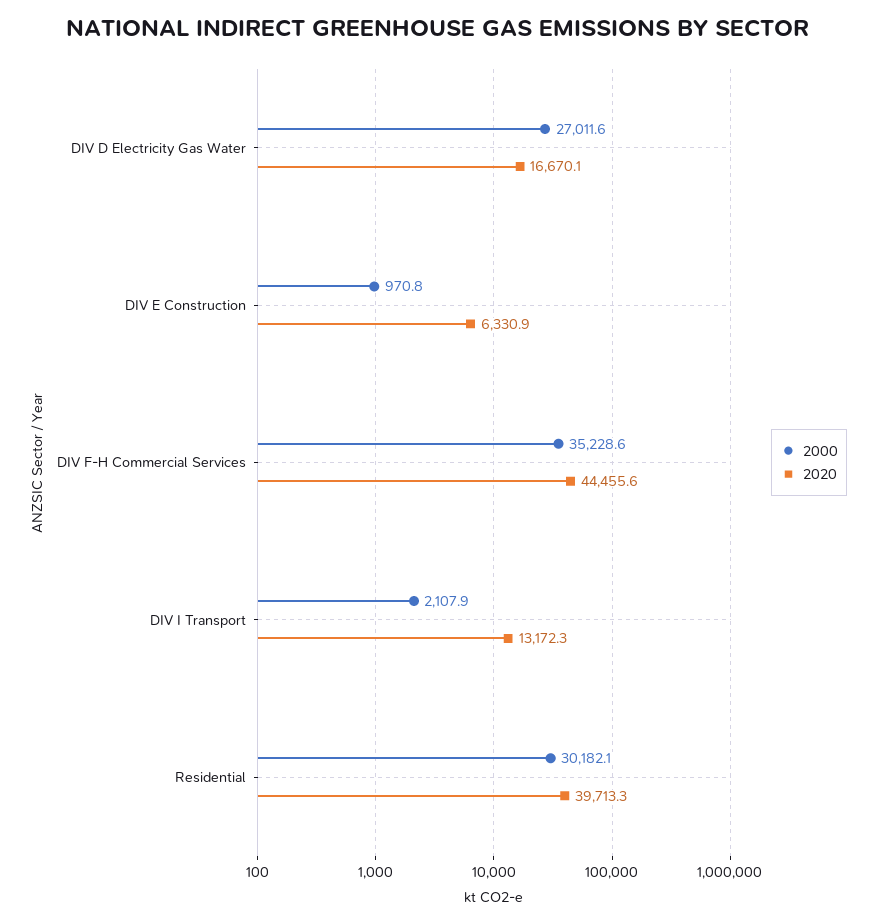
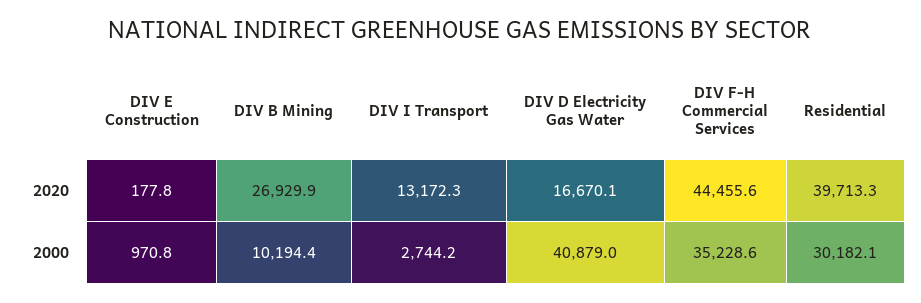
2000, DIV D Electricity Gas Water: 27011.6 -> 40879
2020, DIV E Construction: 6330.9 -> 177.8
2000, DIV I Transport: 2107.9 -> 2744.2
2020, DIV B Mining: none -> 26929.9
2000, DIV B Mining: none -> 10194.4

